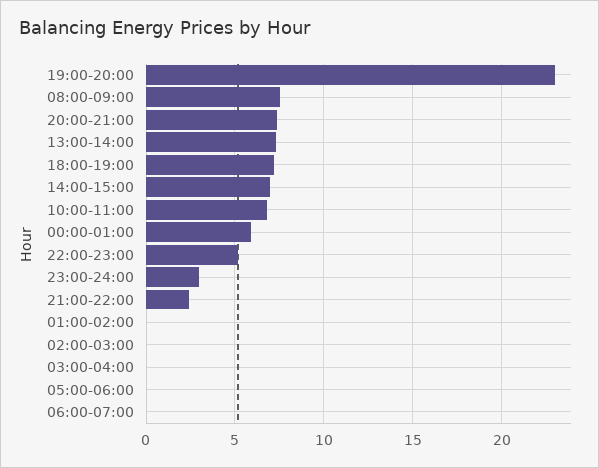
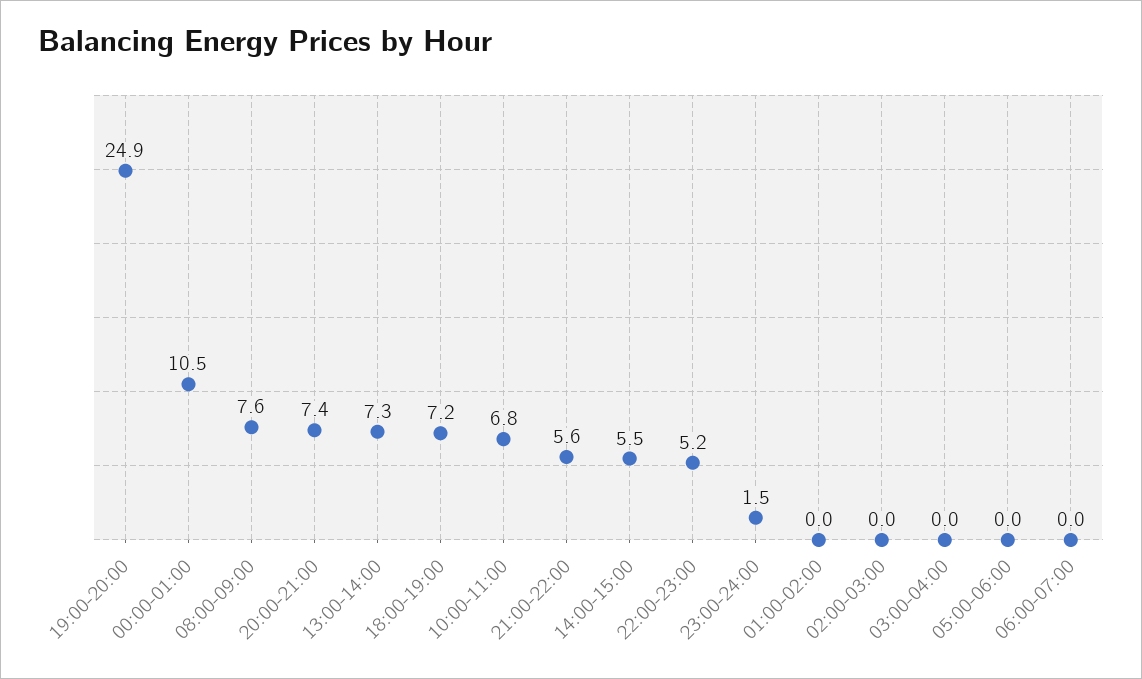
19:00-20:00: 23 -> 24.9
14:00-15:00: 7 -> 5.5
00:00-01:00: 6 -> 10.5
23:00-24:00: 3 -> 1.5
21:00-22:00: 2.5 -> 5.6

